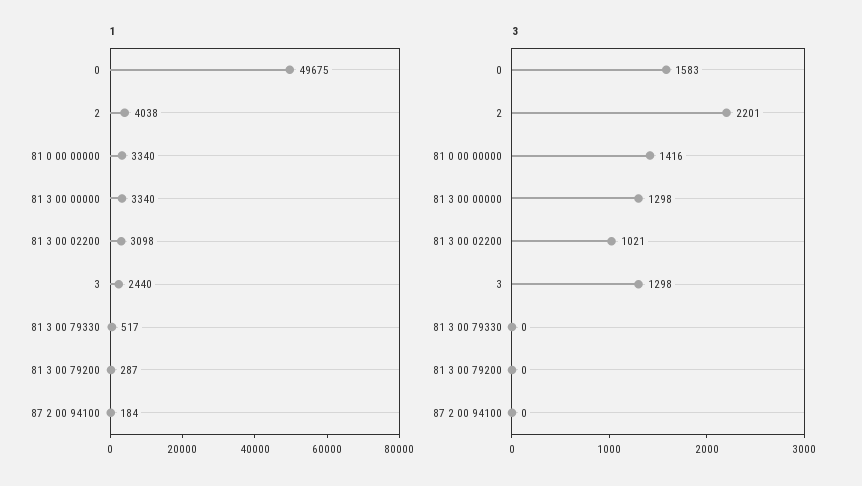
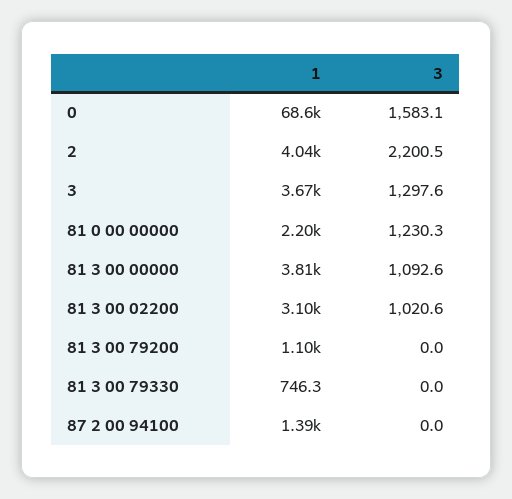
1, 0: 49675 -> 68600
1, 81 0 00 00000: 3340 -> 2200
1, 81 3 00 00000: 3340 -> 3810
1, 3: 2440 -> 3670
1, 81 3 00 79330: 517 -> 746.3
1, 81 3 00 79200: 287 -> 1100
1, 87 2 00 94100: 184 -> 1390
3, 81 0 00 00000: 1416 -> 1230.3
3, 81 3 00 00000: 1298 -> 1092.6

